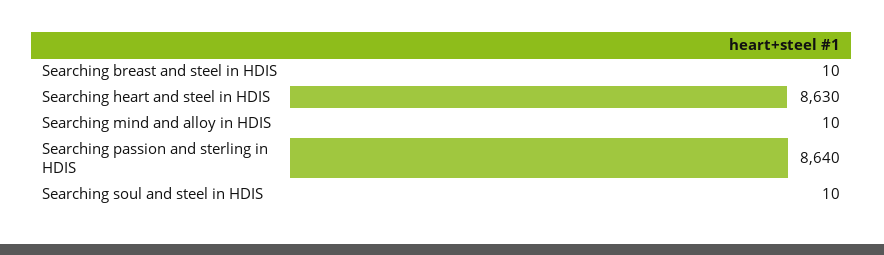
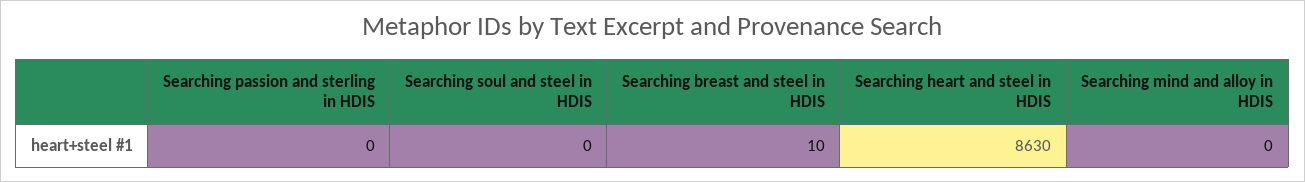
Searching mind and alloy in HDIS: 10 -> 0
Searching passion and sterling in HDIS: 8640 -> 0
Searching soul and steel in HDIS: 10 -> 0

